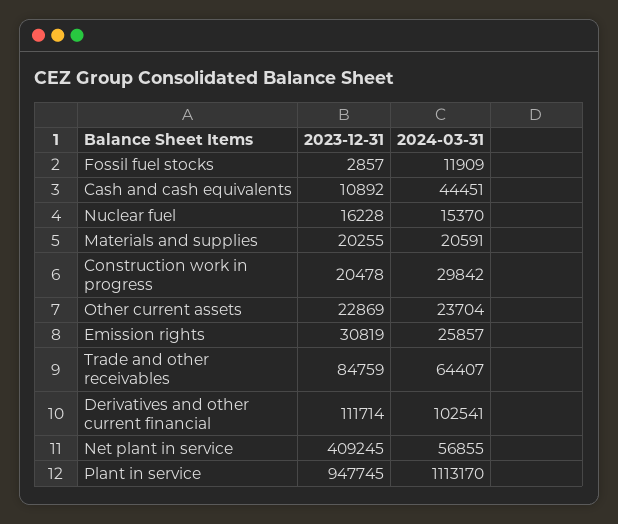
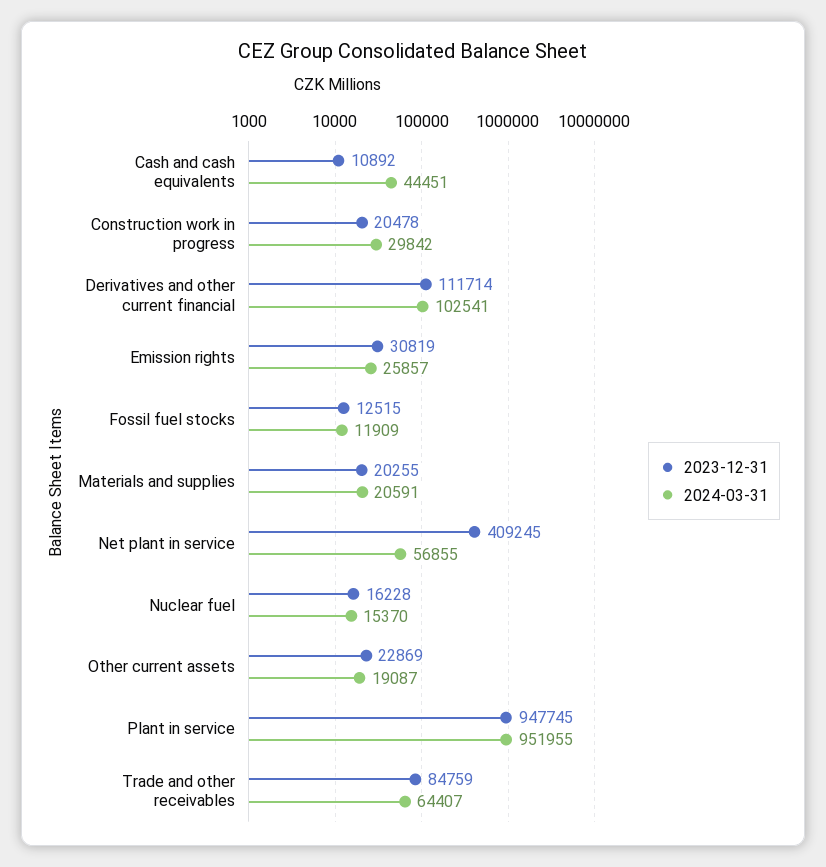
2023-12-31, Fossil fuel stocks: 2857 -> 12515
2024-03-31, Other current assets: 23704 -> 19087
2024-03-31, Plant in service: 1113170 -> 951955

